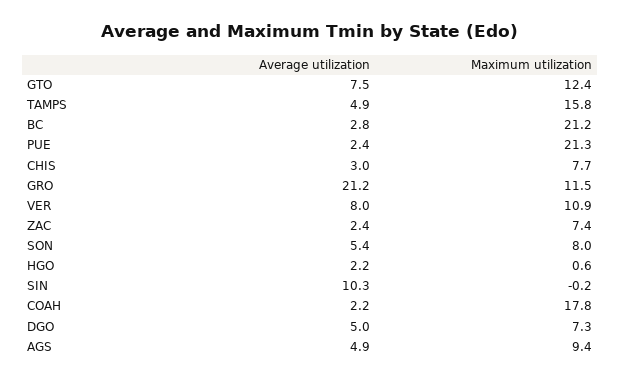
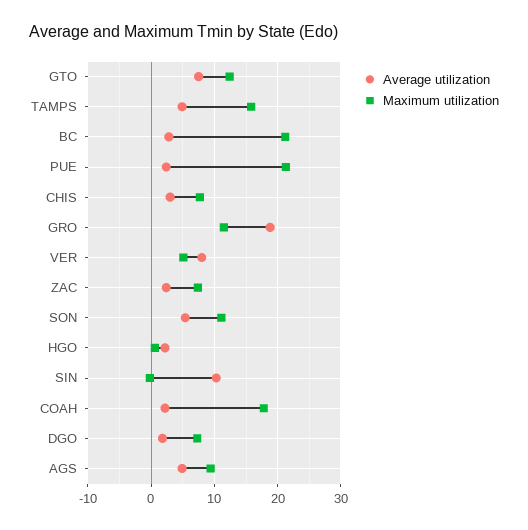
Average utilization, GRO: 21.2 -> 19
Maximum utilization, VER: 10.9 -> 5
Maximum utilization, SON: 8 -> 11
Average utilization, DGO: 5 -> 2

